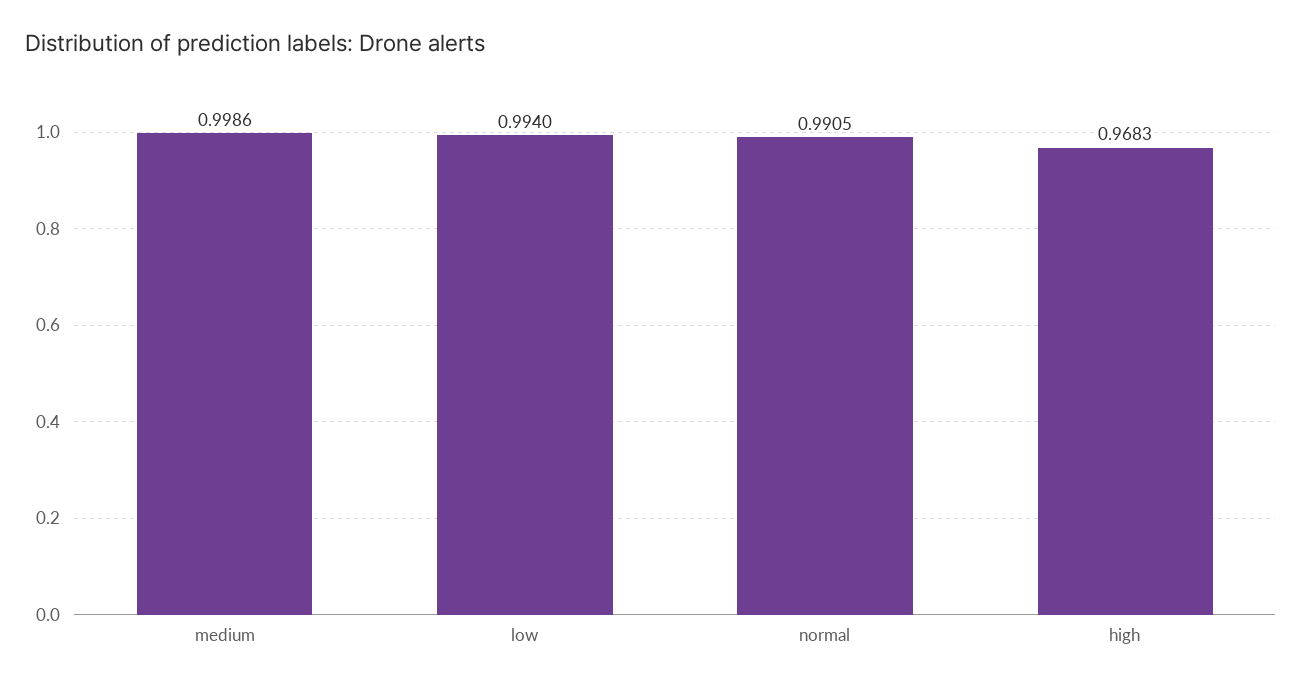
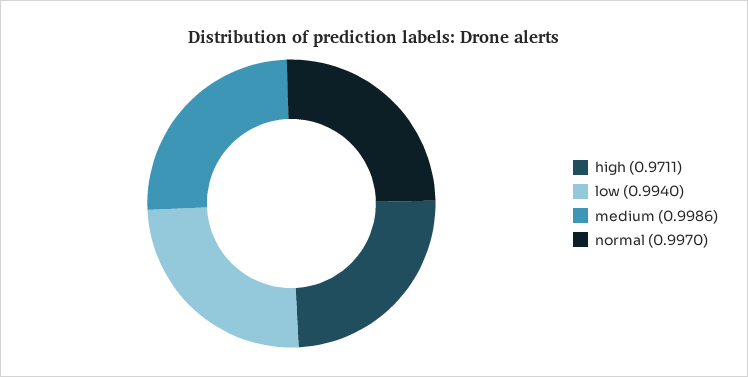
normal: 0.9905 -> 0.997
high: 0.9683 -> 0.9711

